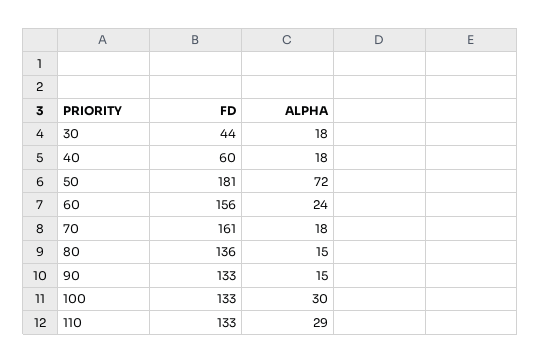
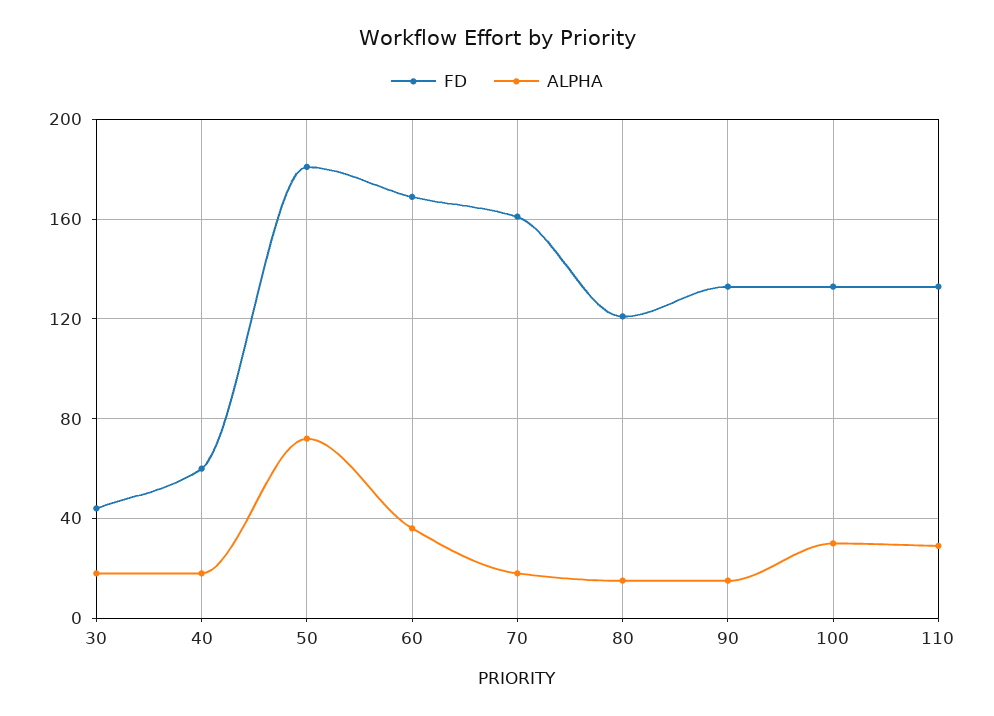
FD, 60: 156 -> 170
ALPHA, 60: 24 -> 35
FD, 80: 136 -> 120

